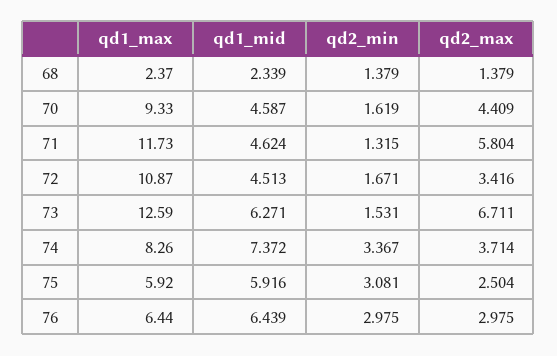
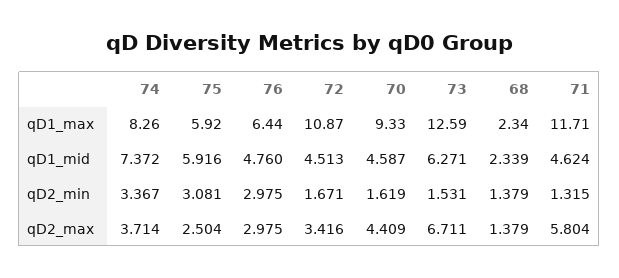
qd1_max, 68: 2.37 -> 2.34
qd1_max, 71: 11.73 -> 11.71
qd1_mid, 76: 6.439 -> 4.76

